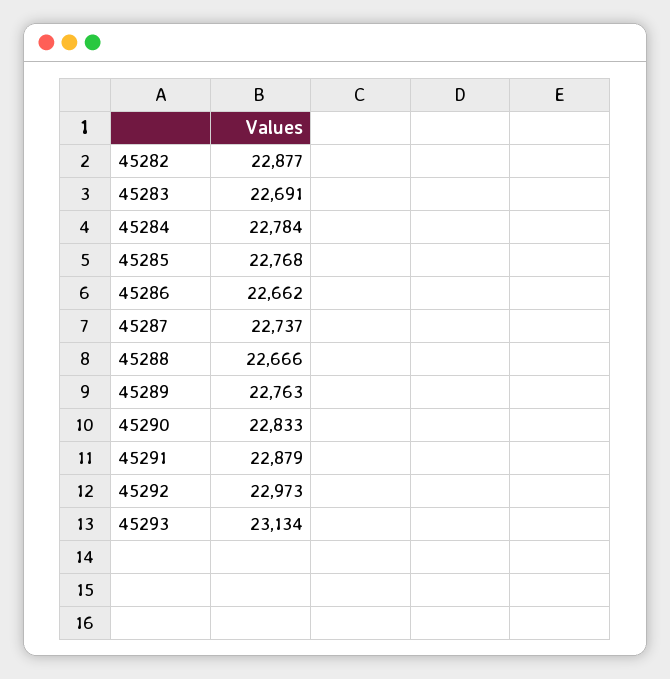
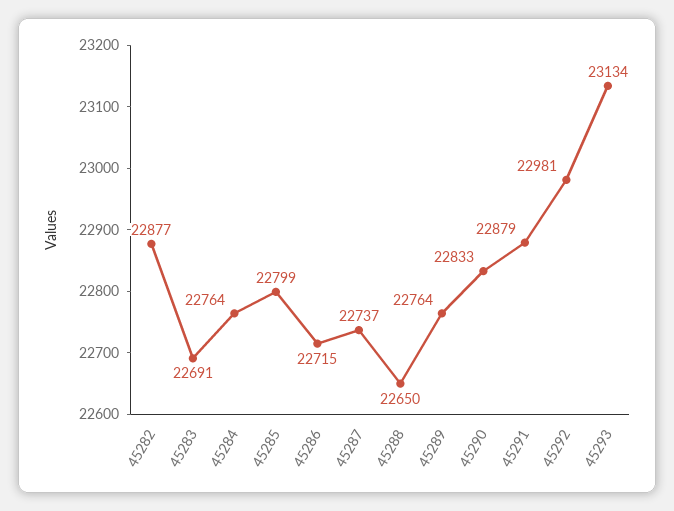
45284: 22784 -> 22764
45285: 22768 -> 22799
45286: 22662 -> 22715
45288: 22666 -> 22650
45289: 22763 -> 22764
45292: 22973 -> 22981

